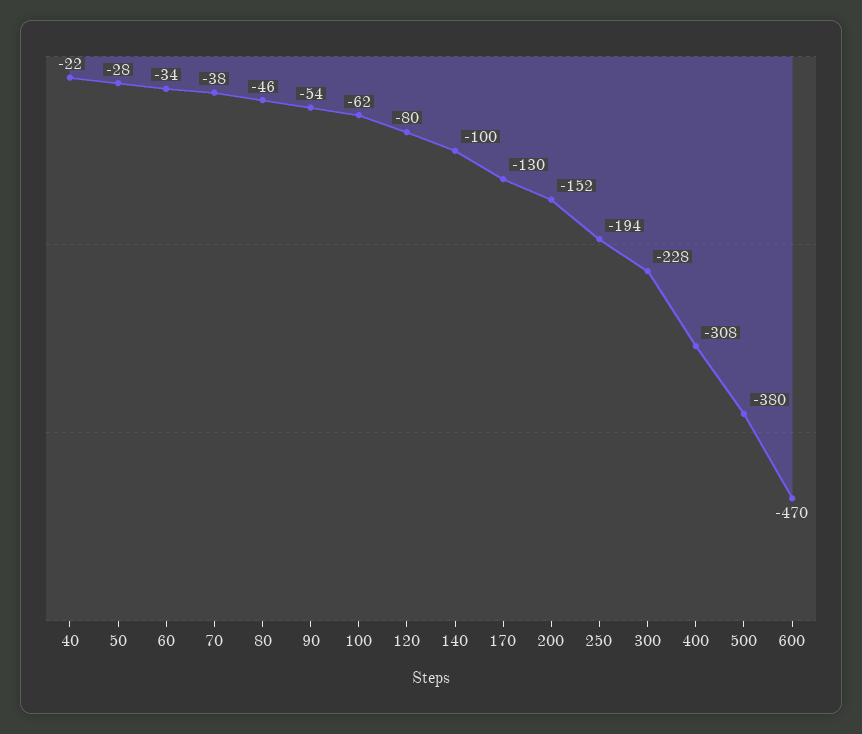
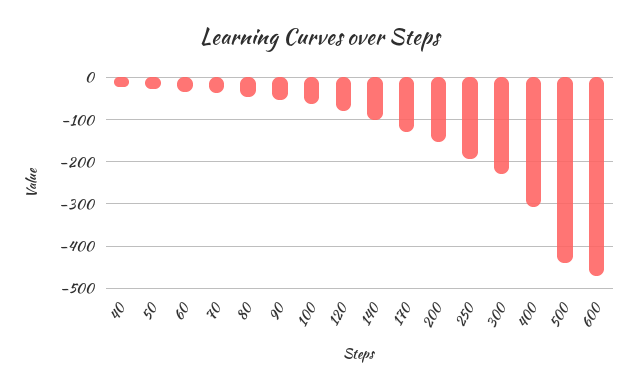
500: -380 -> -440

